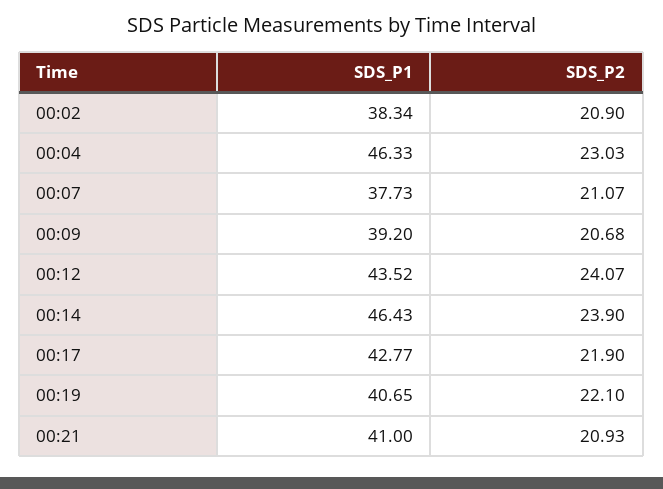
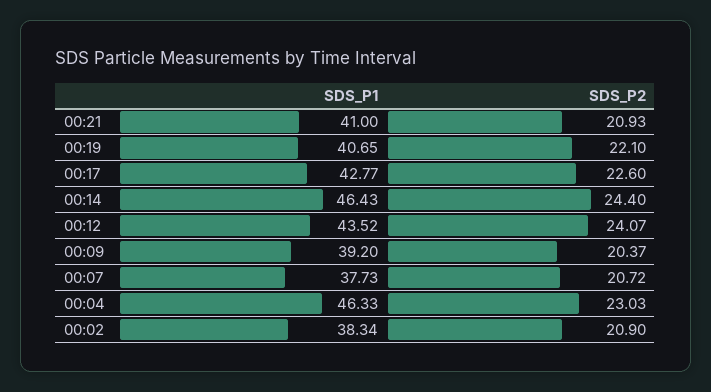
SDS_P2, 00:07: 21.07 -> 20.72
SDS_P2, 00:09: 20.68 -> 20.37
SDS_P2, 00:14: 23.9 -> 24.4
SDS_P2, 00:17: 21.9 -> 22.6

